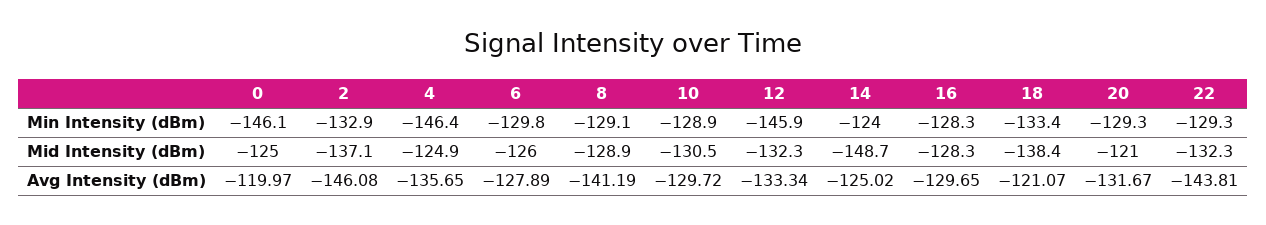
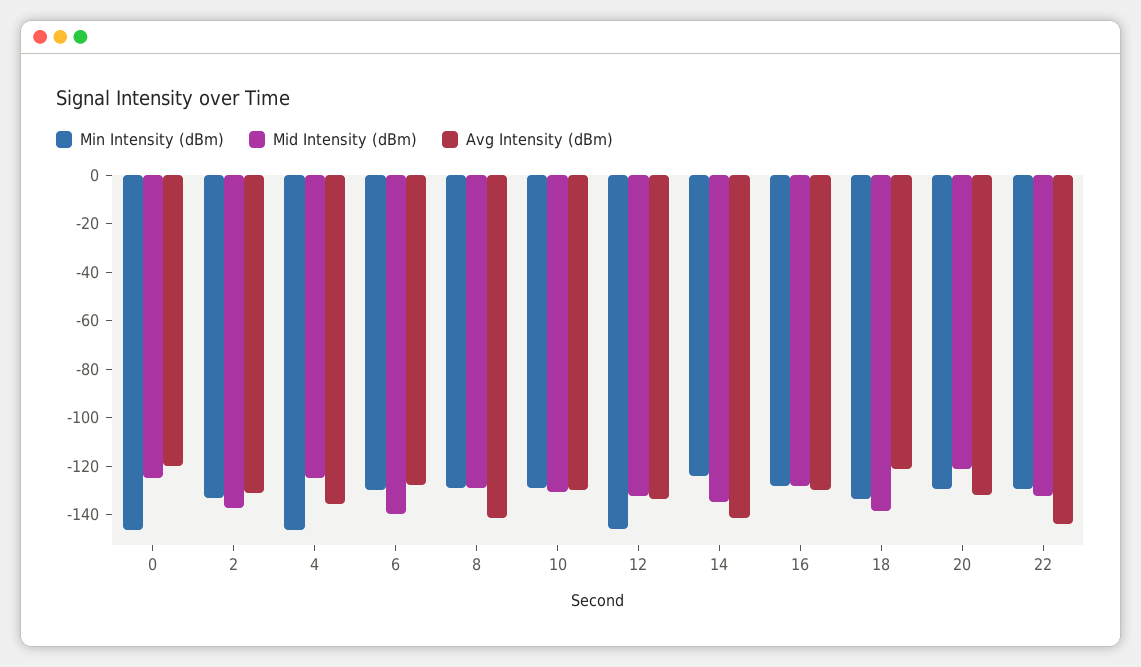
Mid Intensity (dBm), 6: -126 -> -140
Mid Intensity (dBm), 14: -148.7 -> -135
Avg Intensity (dBm), 2: -146.08 -> -130
Avg Intensity (dBm), 14: -125.02 -> -140

